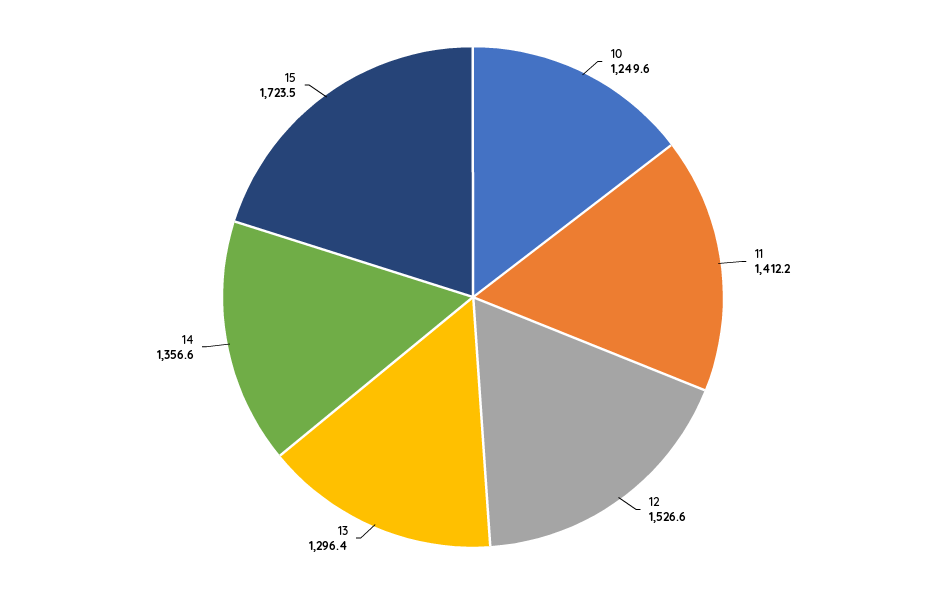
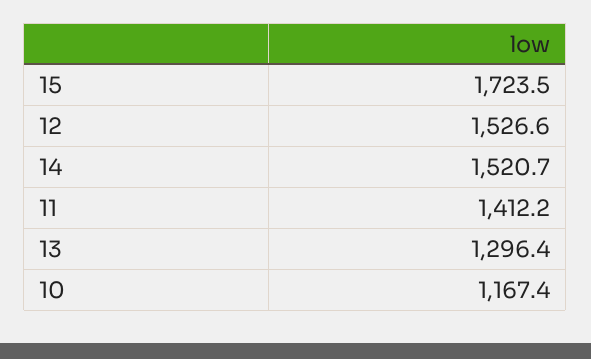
10: 1249.6 -> 1167.4
14: 1356.6 -> 1520.7

